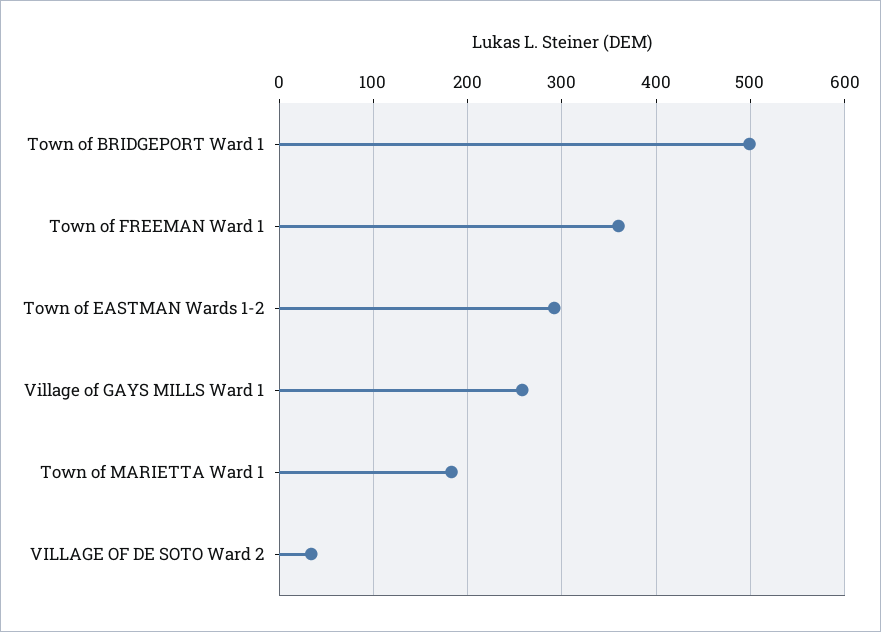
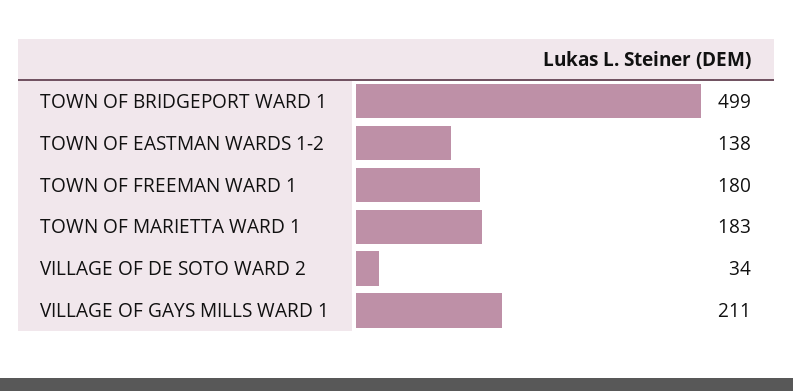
Town of FREEMAN Ward 1: 360 -> 180
Town of EASTMAN Wards 1-2: 290 -> 138
Village of GAYS MILLS Ward 1: 260 -> 211

